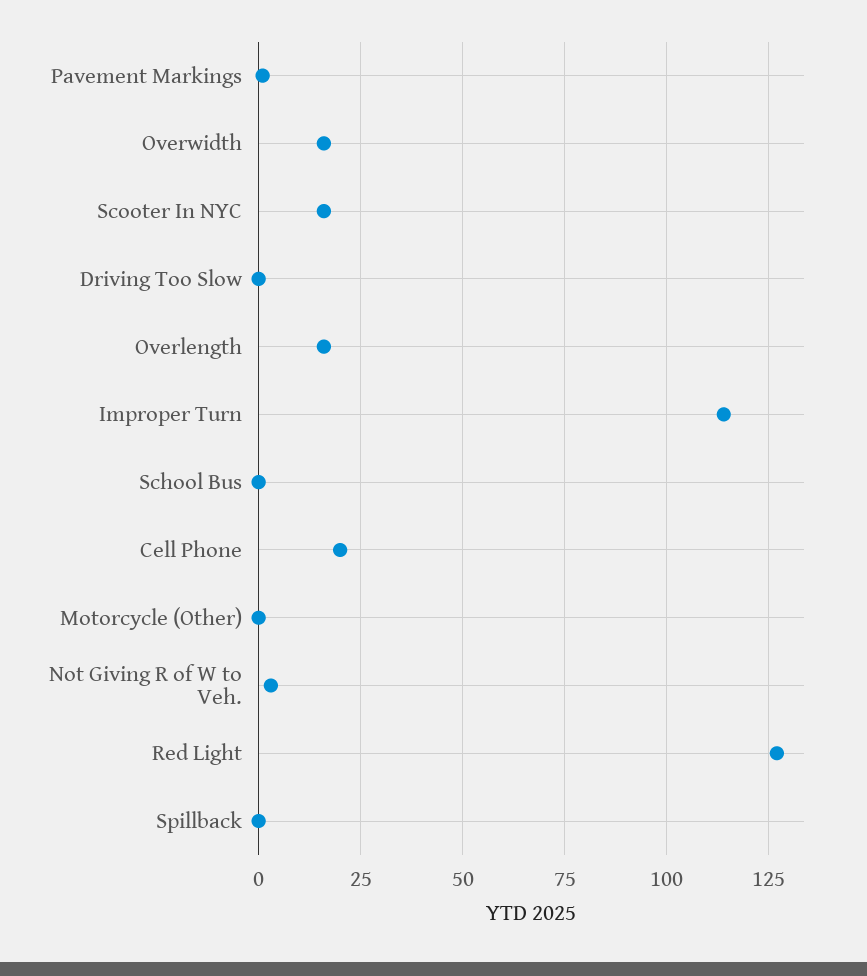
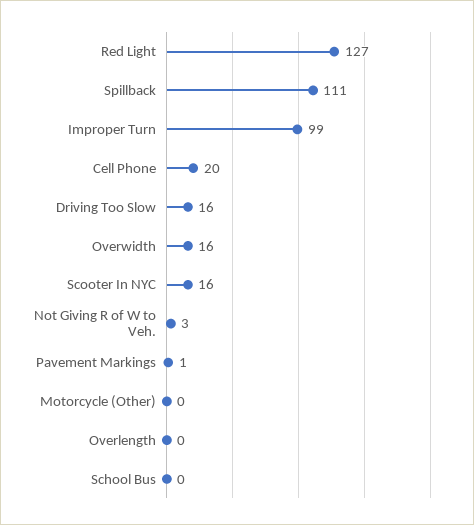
Driving Too Slow: 0 -> 16
Overlength: 15 -> 0
Improper Turn: 115 -> 99
Spillback: 0 -> 111

